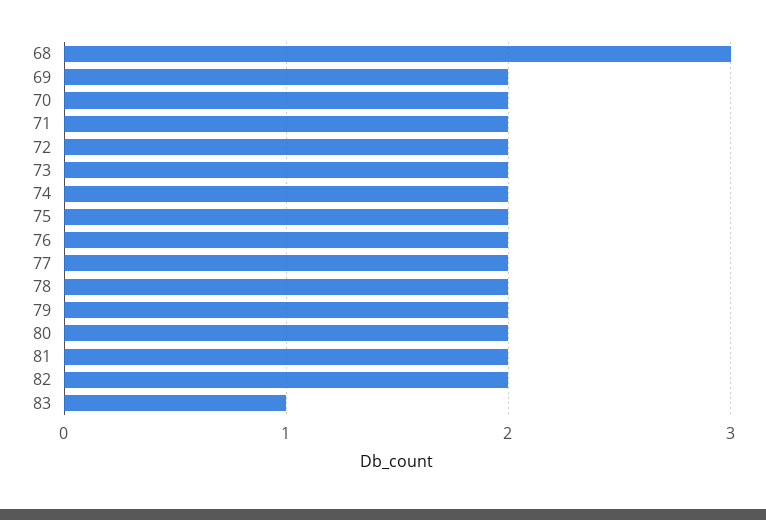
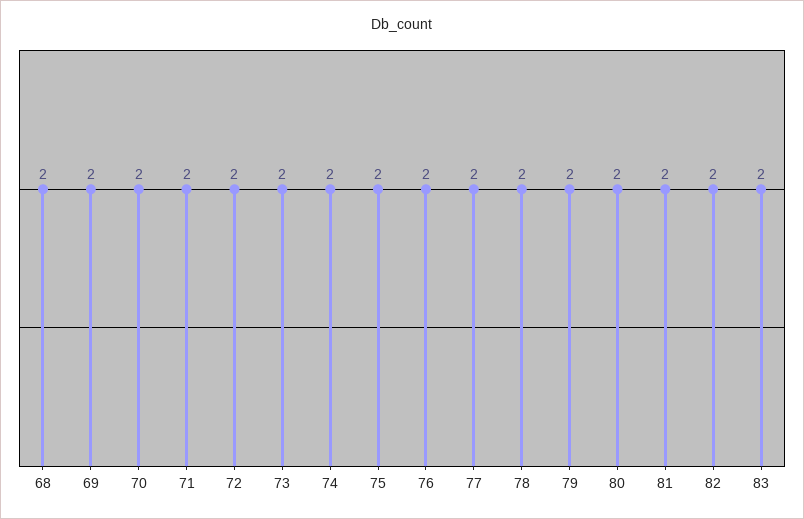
68: 3 -> 2
83: 1 -> 2

